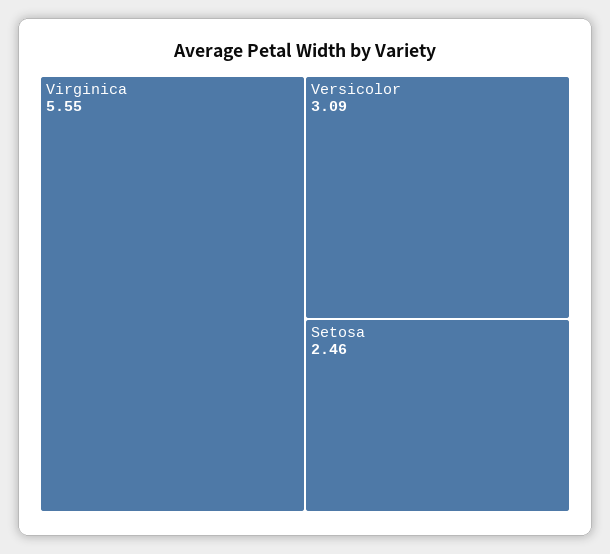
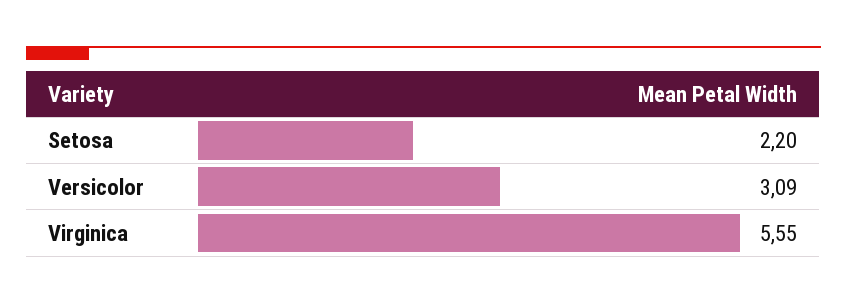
Setosa: 2.46 -> 2.2

